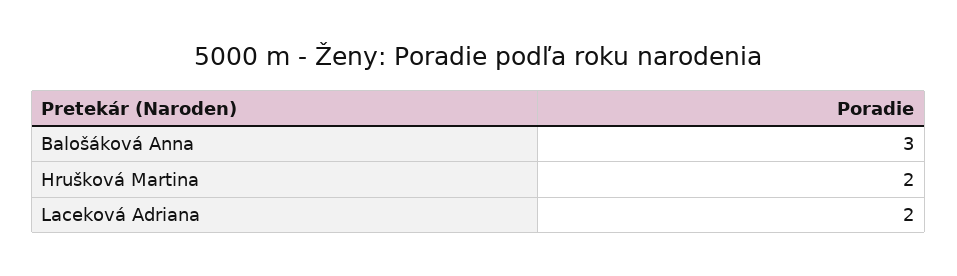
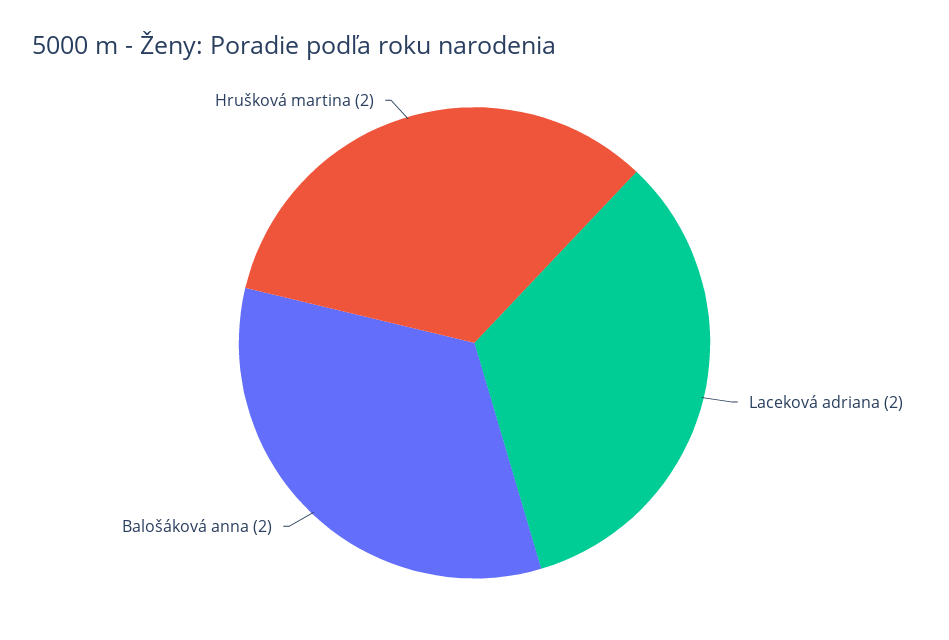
Balošáková Anna: 3 -> 2

